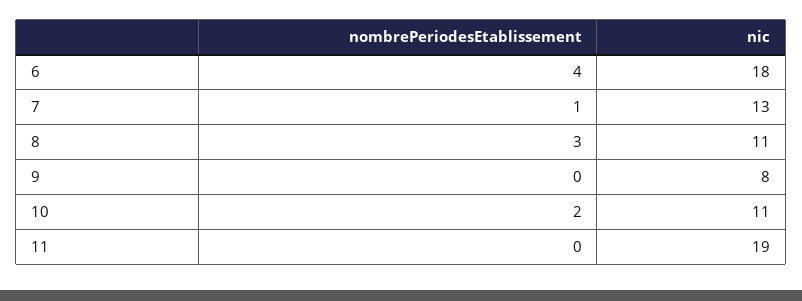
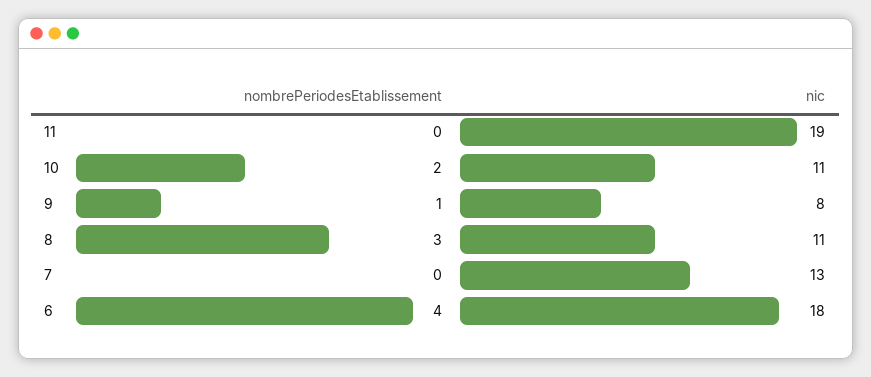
nombrePeriodesEtablissement, 7: 1 -> 0
nombrePeriodesEtablissement, 9: 0 -> 1

